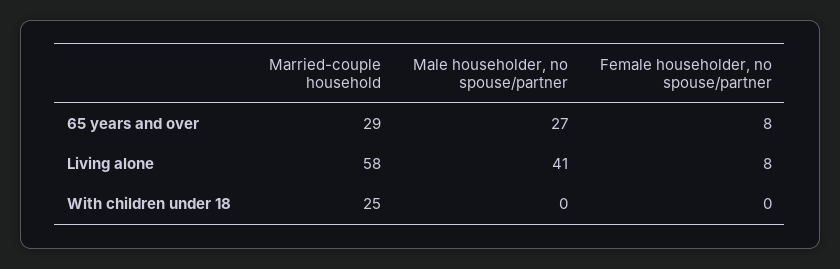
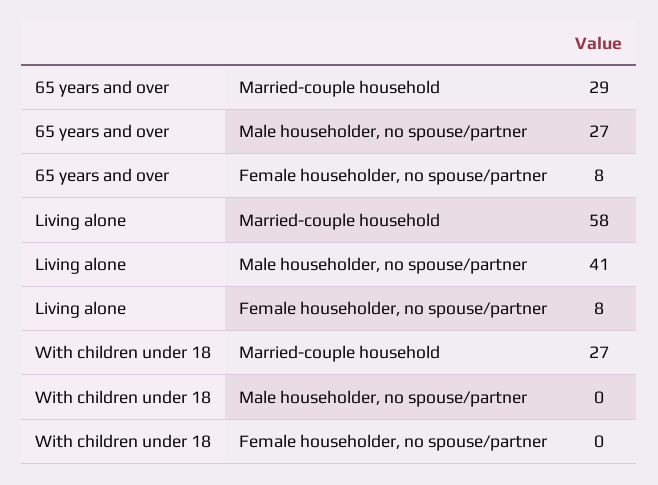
Married-couple household, With children under 18: 25 -> 27

